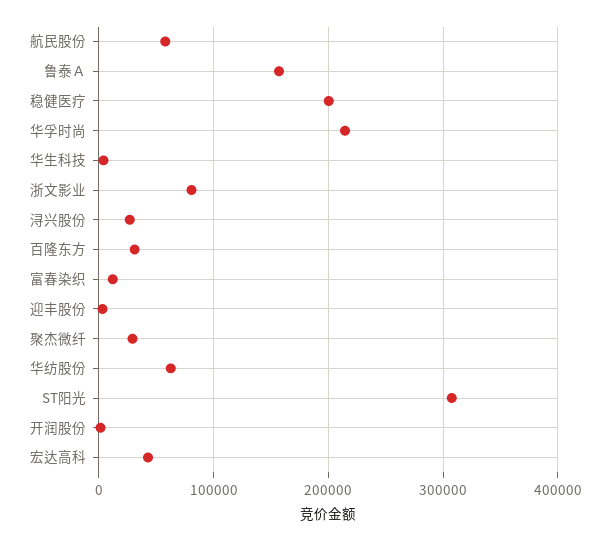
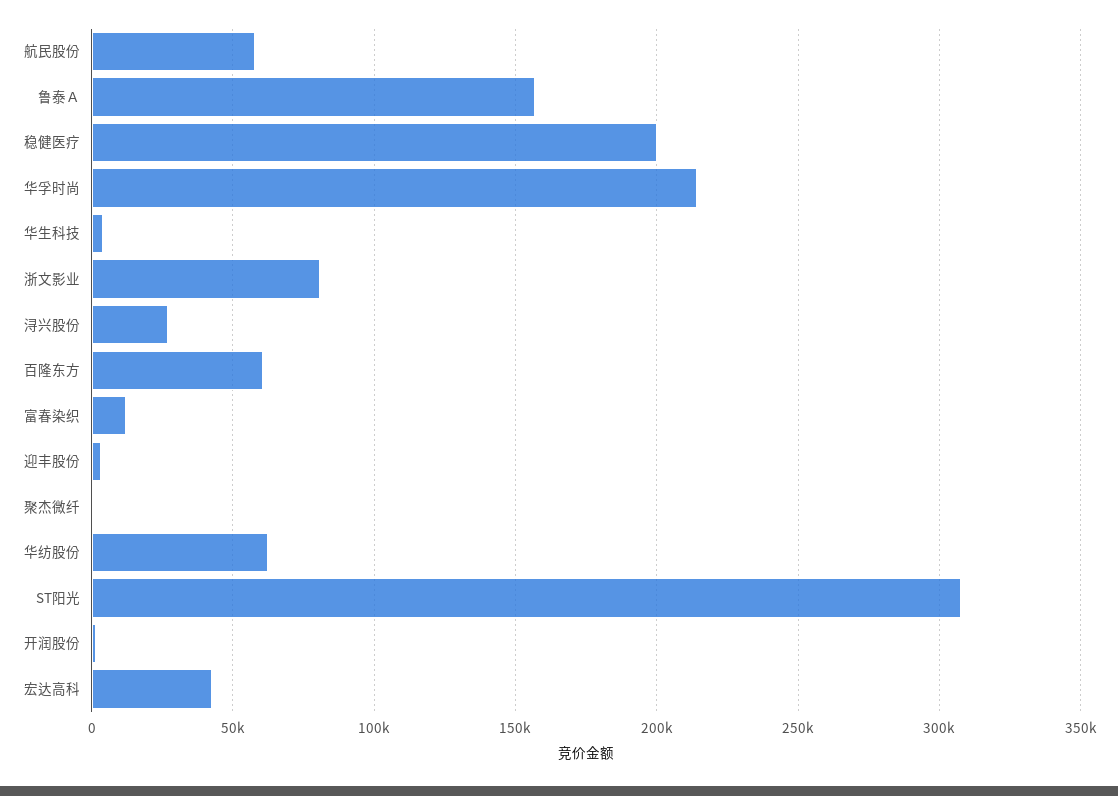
百隆东方: 30000 -> 60000
聚杰微纤: 30000 -> 0

